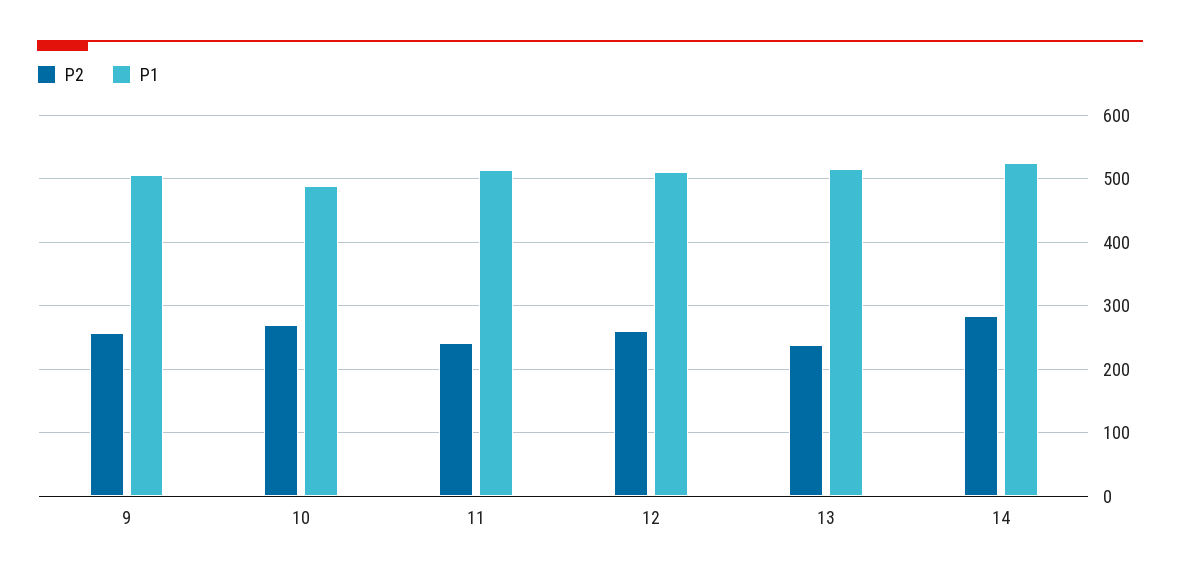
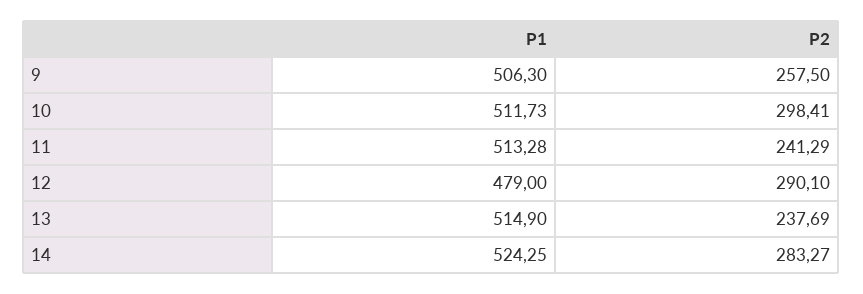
P2, 10: 270 -> 298.41
P1, 10: 490 -> 511.73
P2, 12: 260 -> 290.1
P1, 12: 510 -> 479

